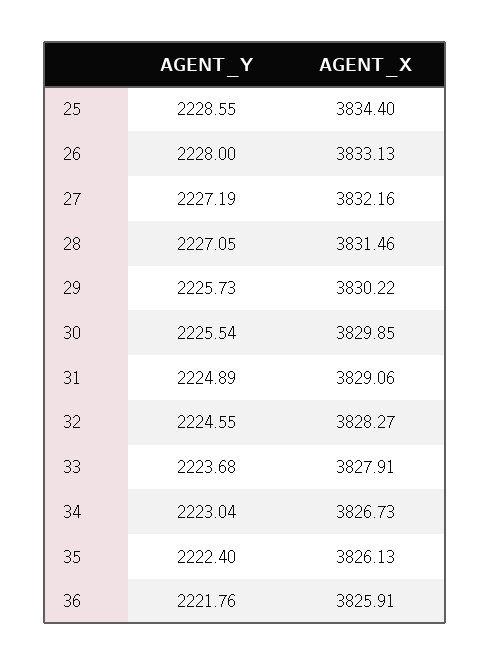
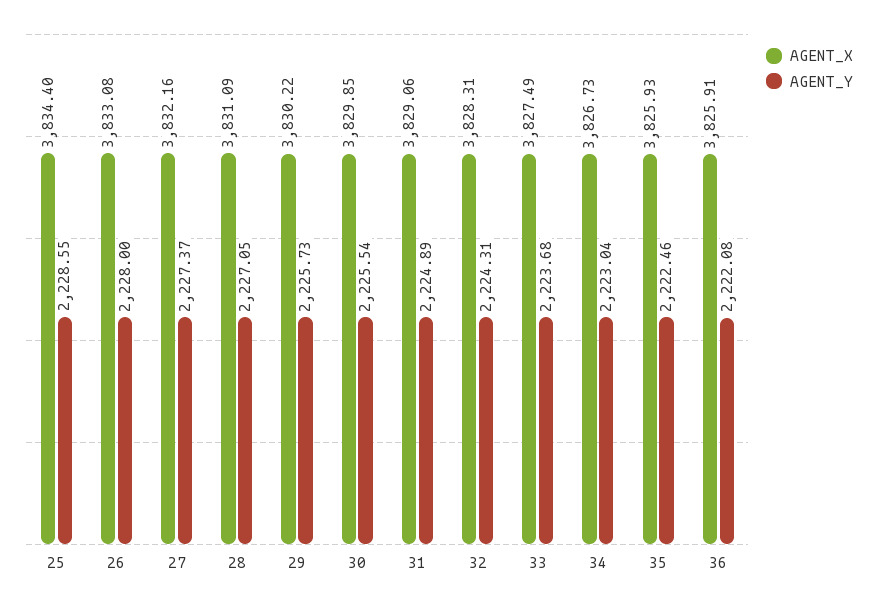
AGENT_X, 26: 3833.13 -> 3833.08
AGENT_Y, 27: 2227.19 -> 2227.37
AGENT_X, 28: 3831.46 -> 3831.09
AGENT_Y, 32: 2224.55 -> 2224.31
AGENT_X, 32: 3828.27 -> 3828.31
AGENT_X, 33: 3827.91 -> 3827.49
AGENT_Y, 35: 2222.4 -> 2222.46
AGENT_X, 35: 3826.13 -> 3825.93
AGENT_Y, 36: 2221.76 -> 2222.08

